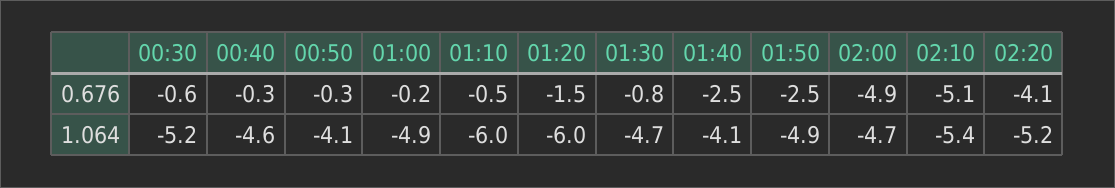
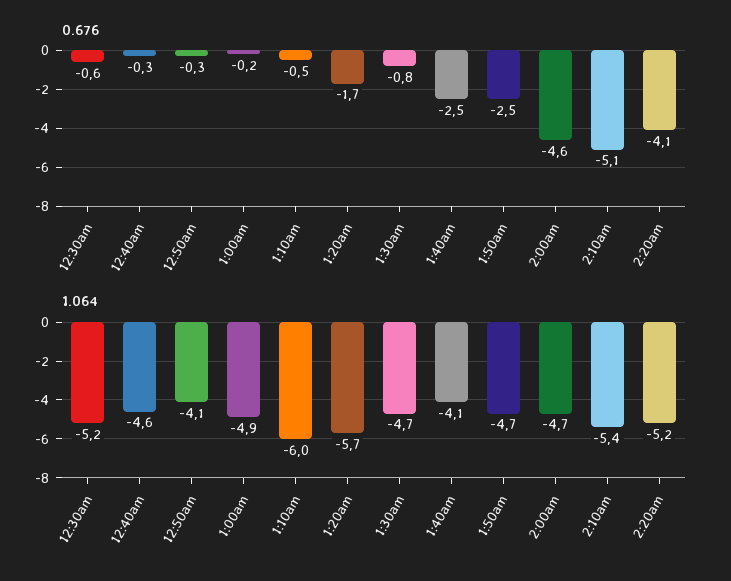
0.676, 01:20: -1.5 -> -1.7
0.676, 02:00: -4.9 -> -4.6
1.064, 01:20: -6 -> -5.7
1.064, 01:50: -4.9 -> -4.7

